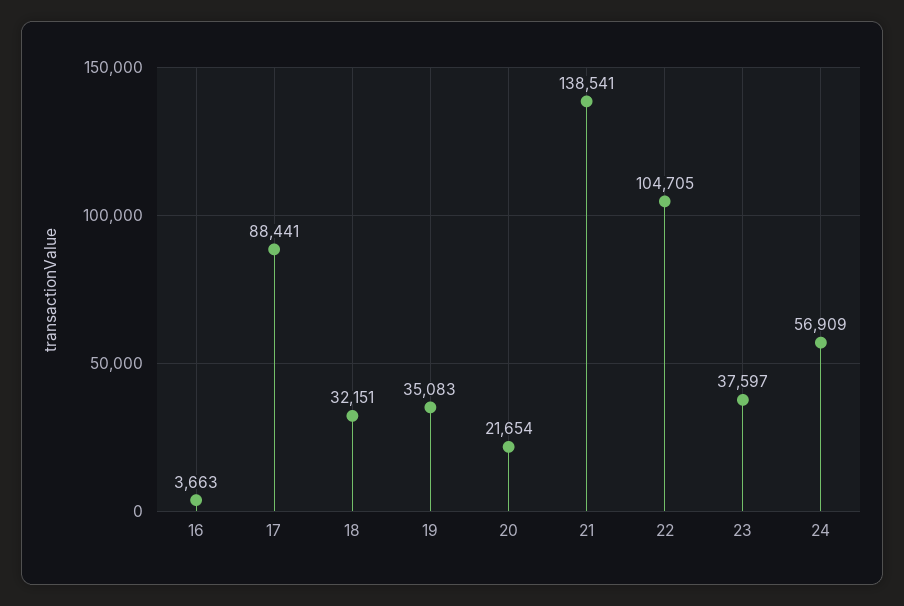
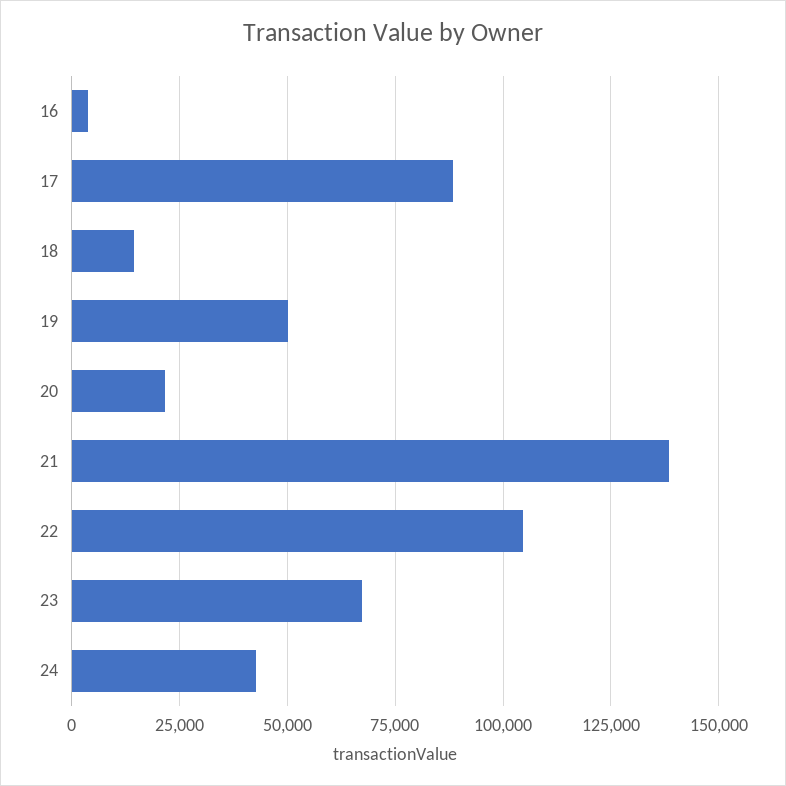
18: 32151 -> 15000
19: 35083 -> 50000
23: 37597 -> 67500
24: 56909 -> 42500

